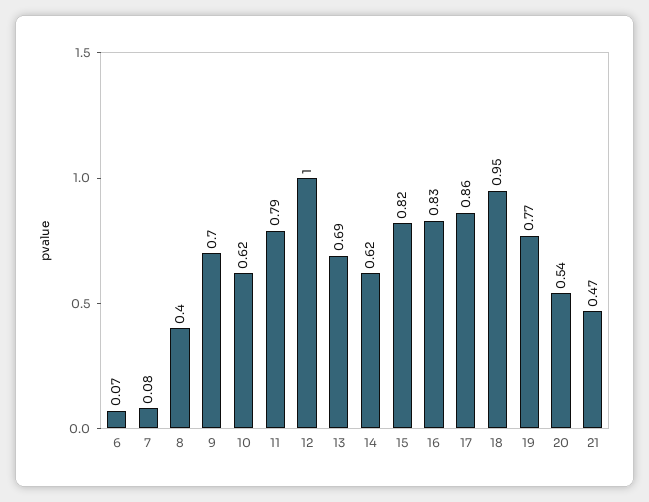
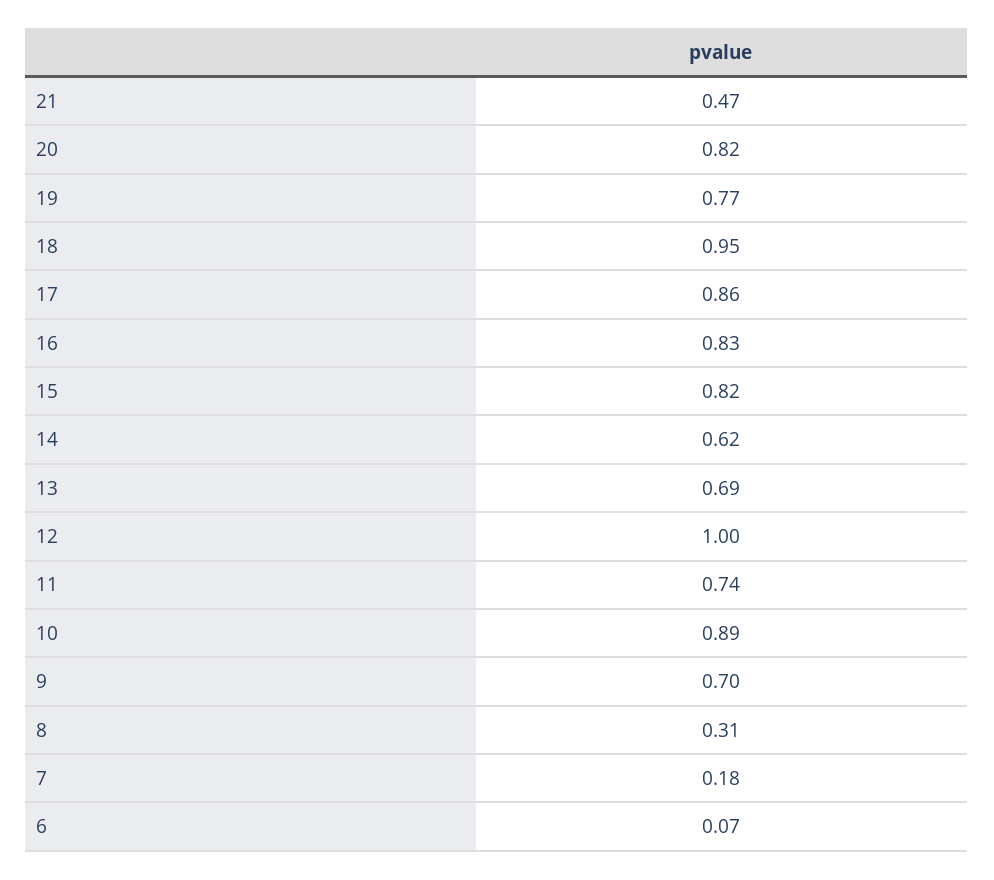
7: 0.08 -> 0.18
8: 0.4 -> 0.31
10: 0.62 -> 0.89
11: 0.79 -> 0.74
20: 0.54 -> 0.82

